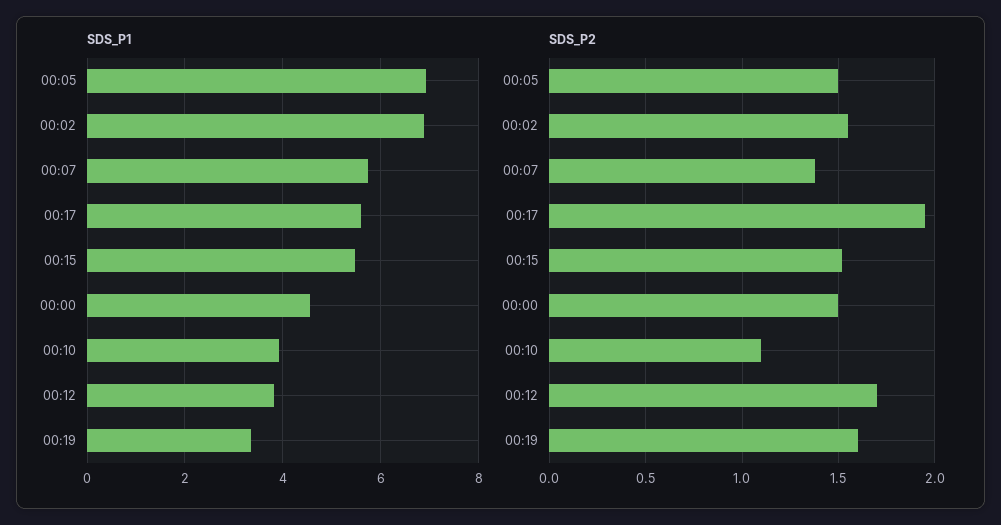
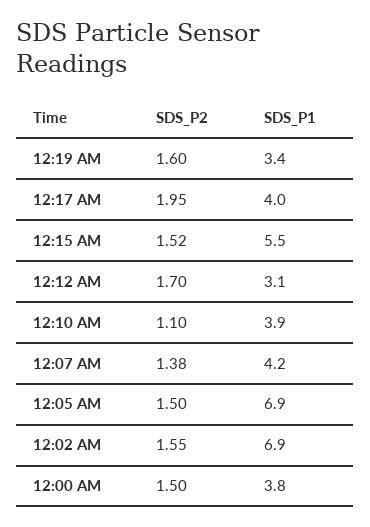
SDS_P1, 00:07: 5.8 -> 4.2
SDS_P1, 00:17: 5.6 -> 4
SDS_P1, 00:00: 4.6 -> 3.8
SDS_P1, 00:12: 3.8 -> 3.1

